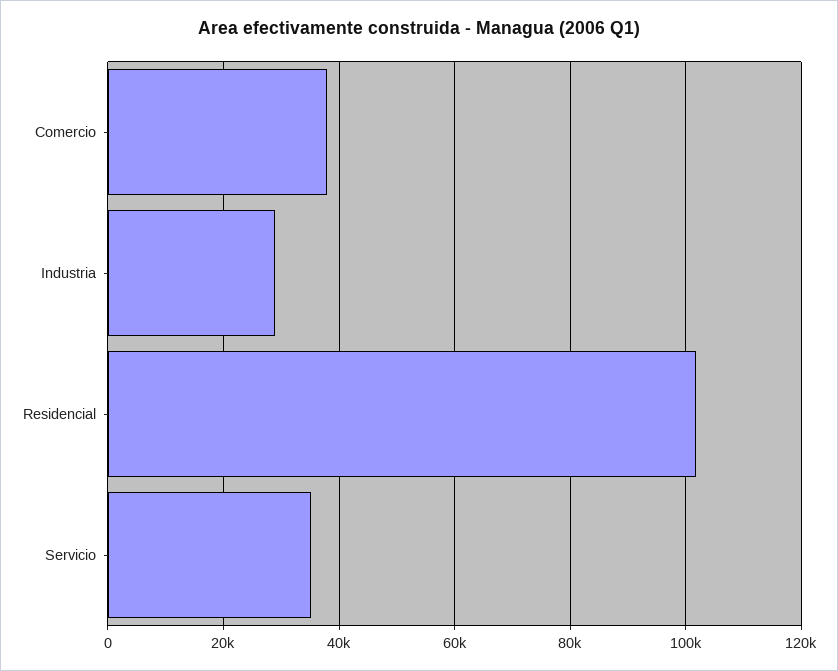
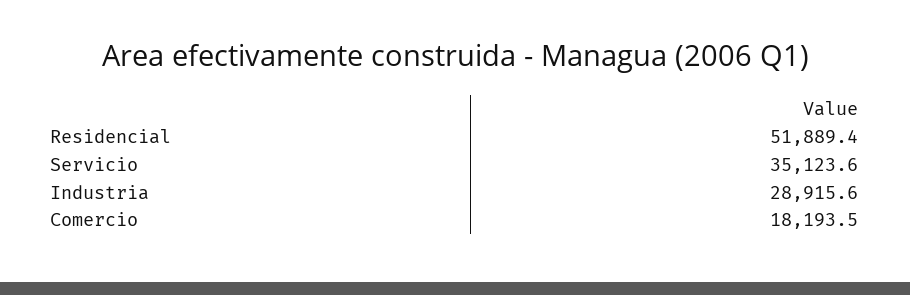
Comercio: 38000 -> 18193.5
Residencial: 102000 -> 51889.4

